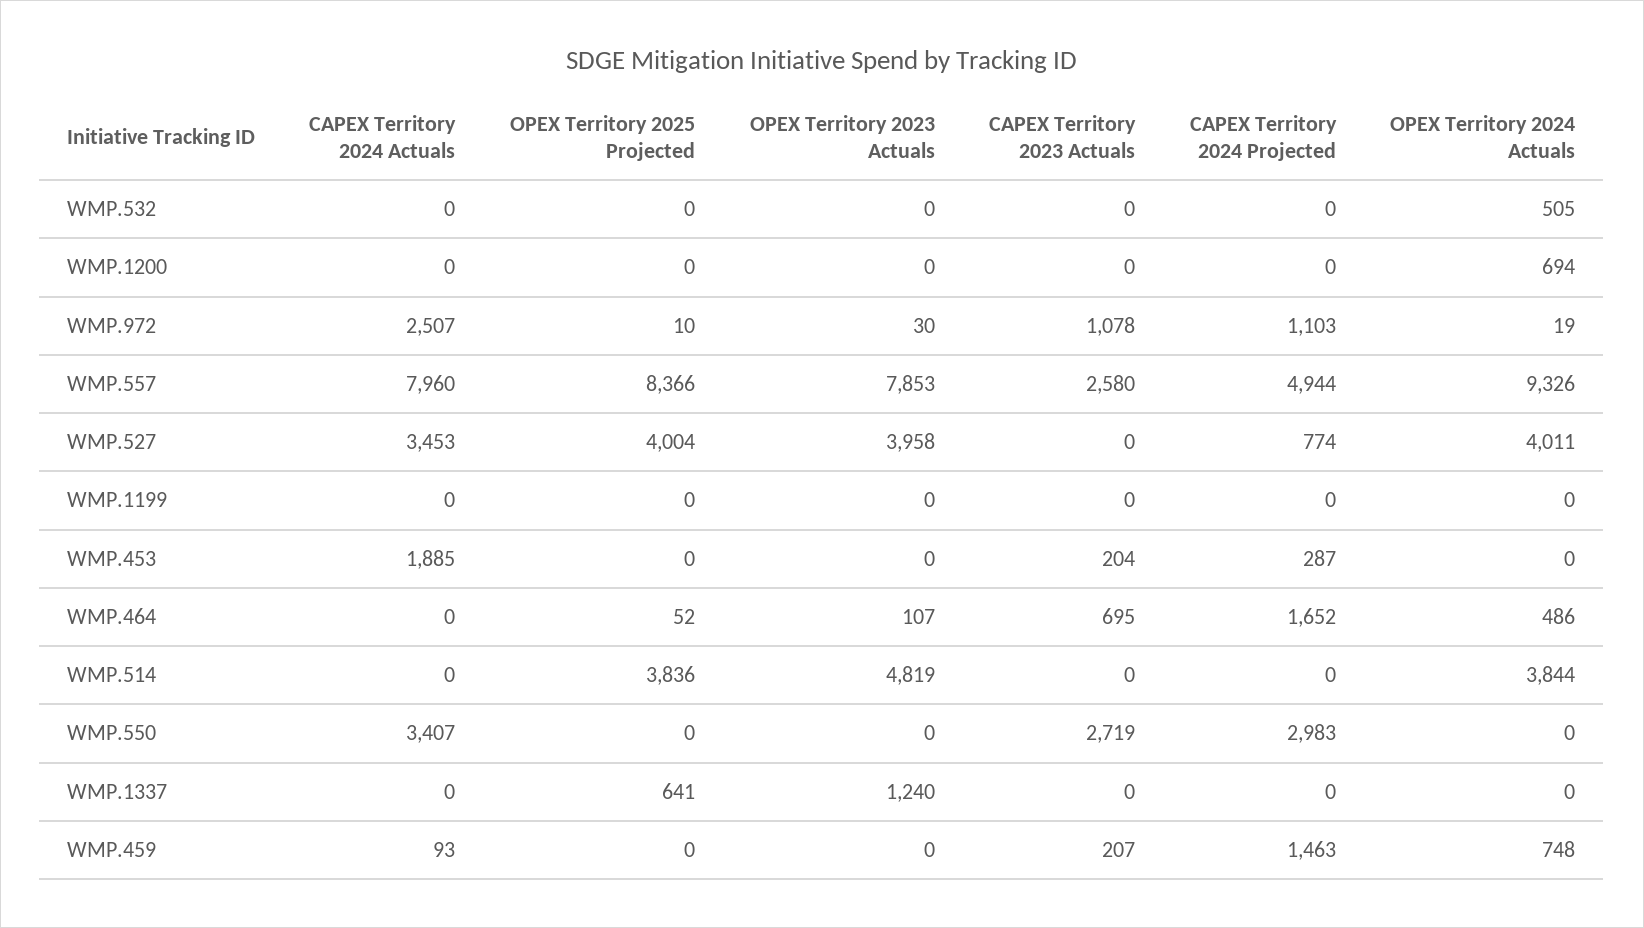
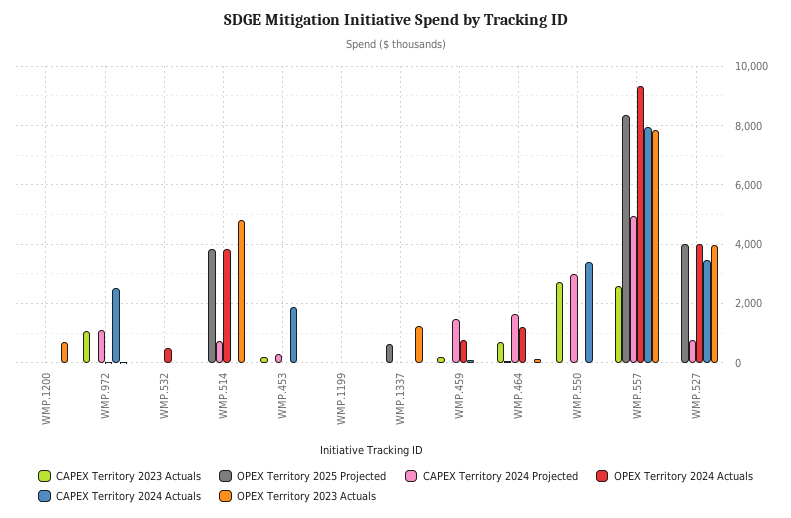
OPEX Territory 2023 Actuals, WMP.1200: 0 -> 750
OPEX Territory 2024 Actuals, WMP.1200: 694 -> 0
OPEX Territory 2024 Actuals, WMP.464: 486 -> 1250
CAPEX Territory 2024 Projected, WMP.514: 0 -> 750

